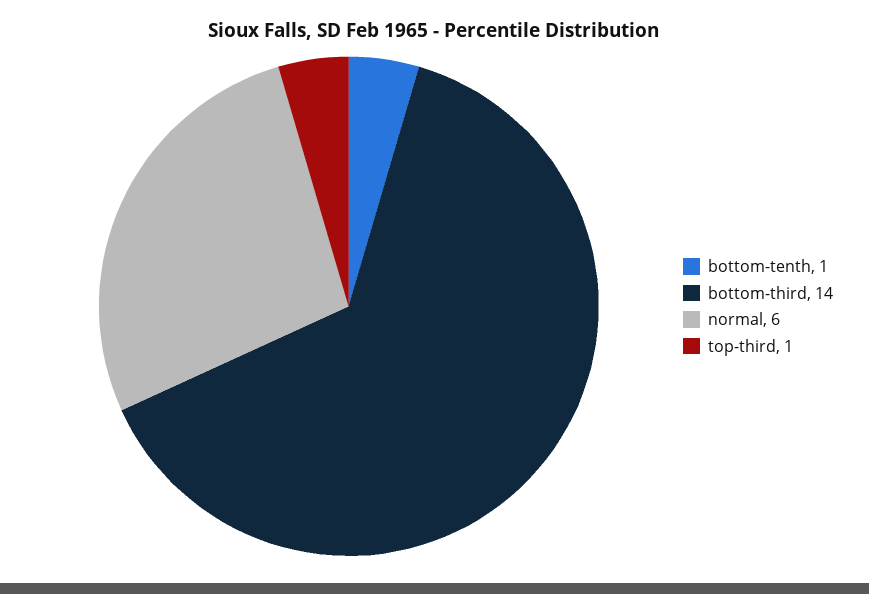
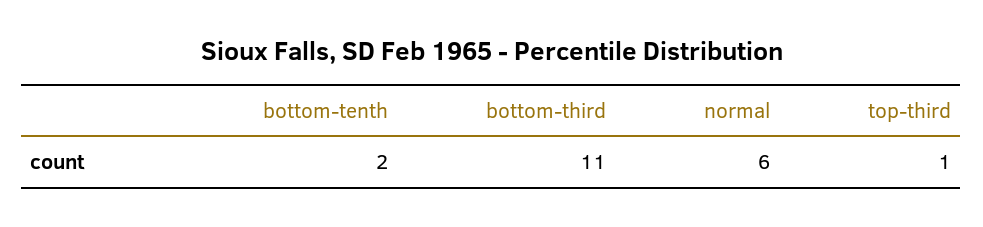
bottom-tenth: 1 -> 2
bottom-third: 14 -> 11

